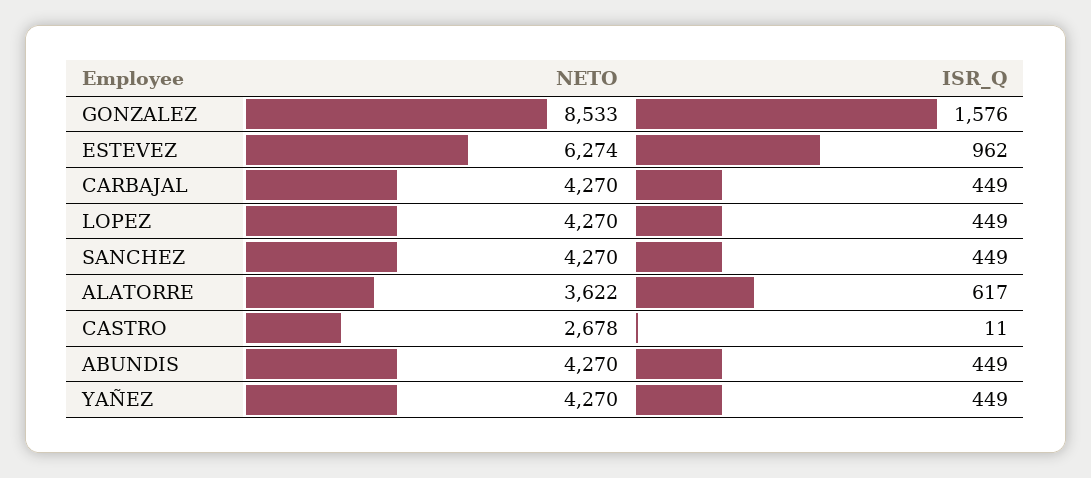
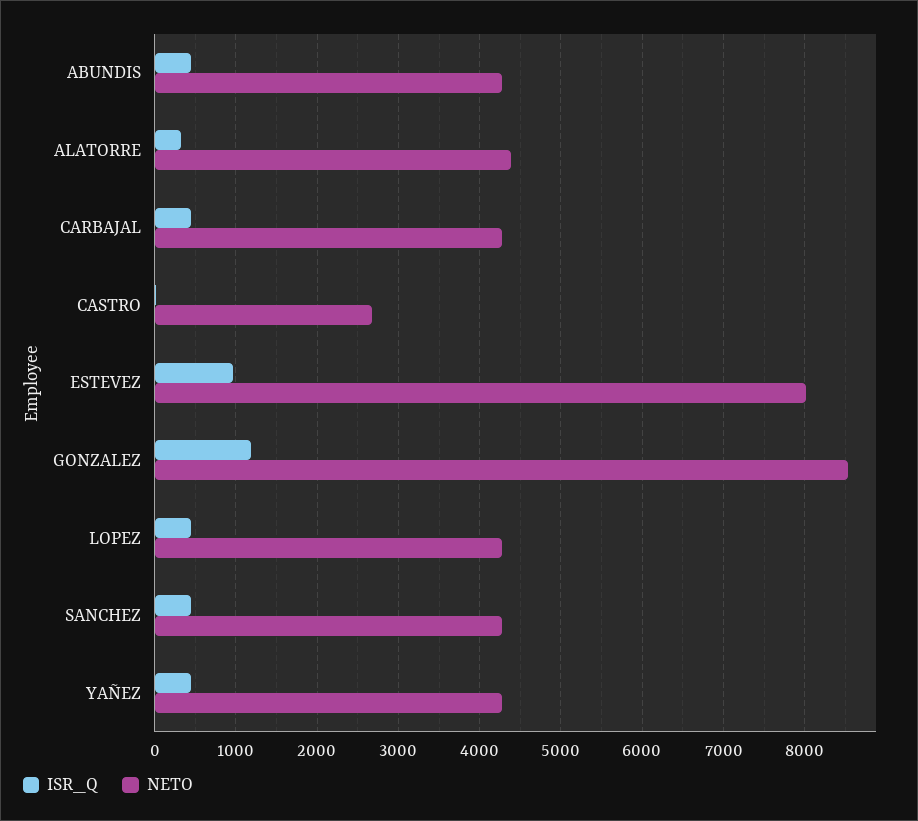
ISR_Q, GONZALEZ: 1576 -> 1200
NETO, ESTEVEZ: 6274 -> 8000
NETO, ALATORRE: 3622 -> 4400
ISR_Q, ALATORRE: 617 -> 300

